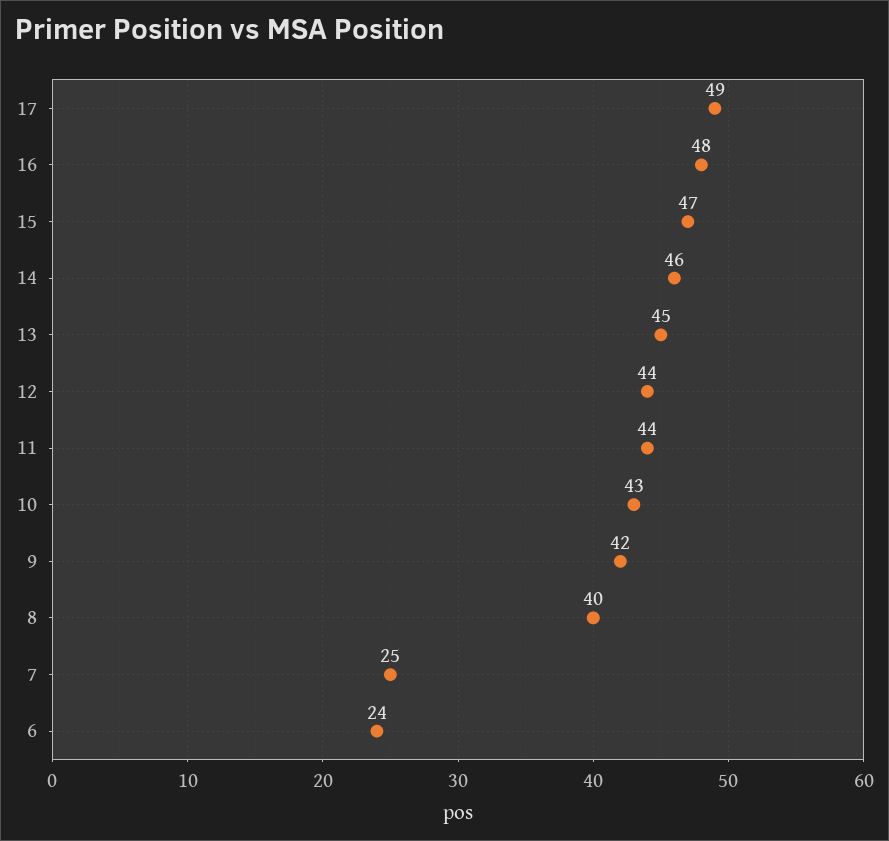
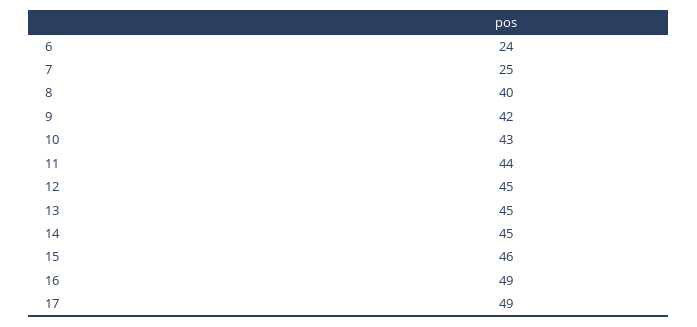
16: 48 -> 49
15: 47 -> 46
14: 46 -> 45
12: 44 -> 45

